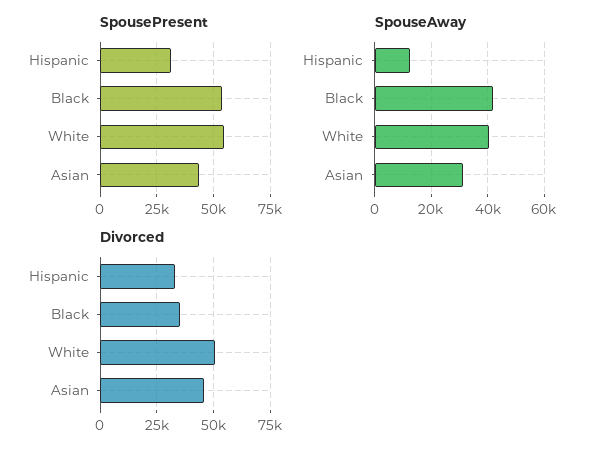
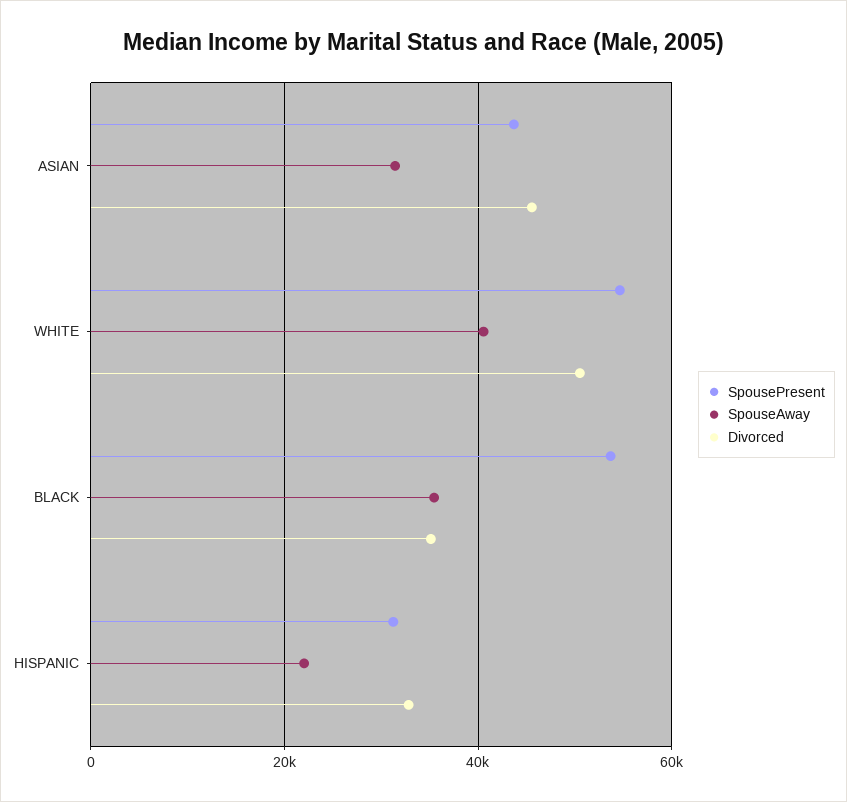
SpouseAway, Hispanic: 12500 -> 22000
SpouseAway, Black: 42500 -> 36000

